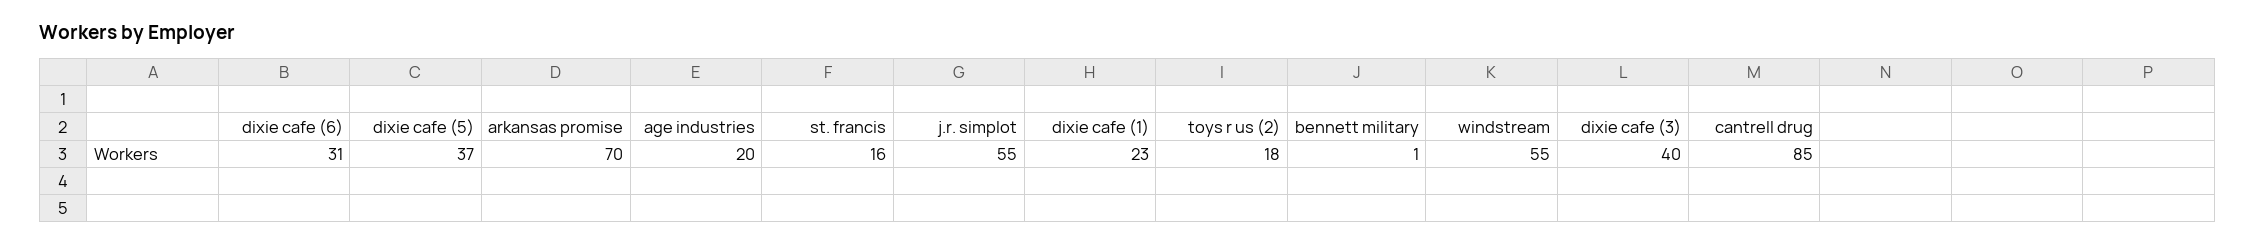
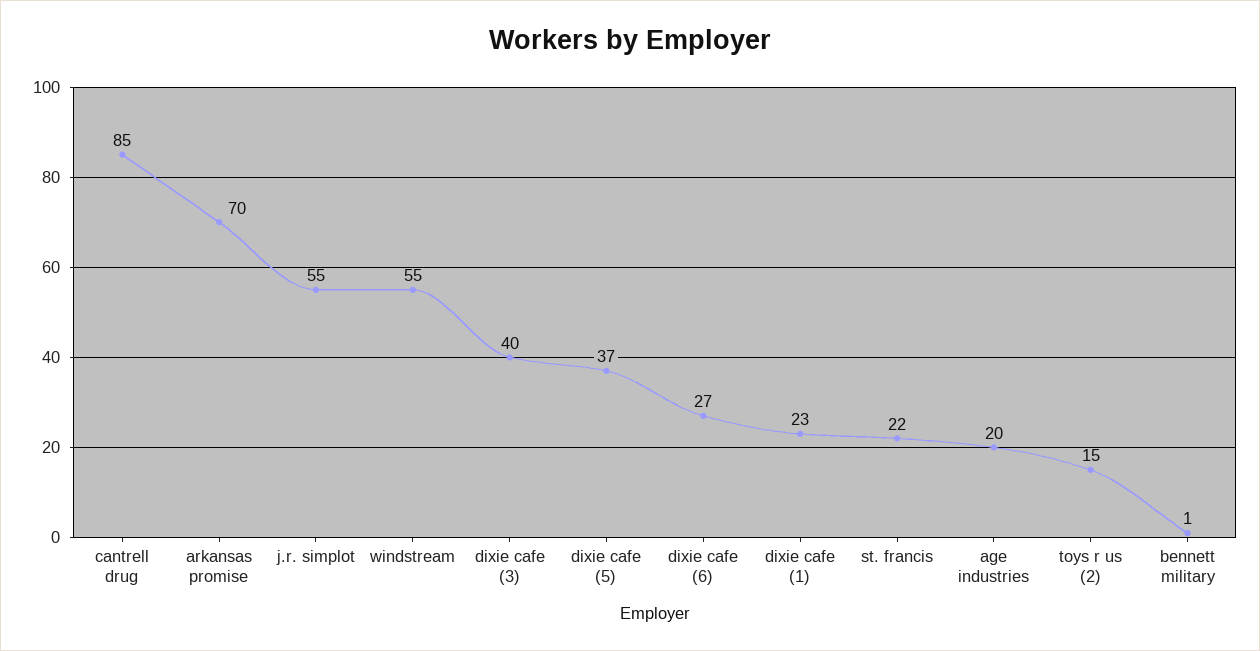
dixie cafe (6): 31 -> 27
st. francis: 16 -> 22
toys r us (2): 18 -> 15

